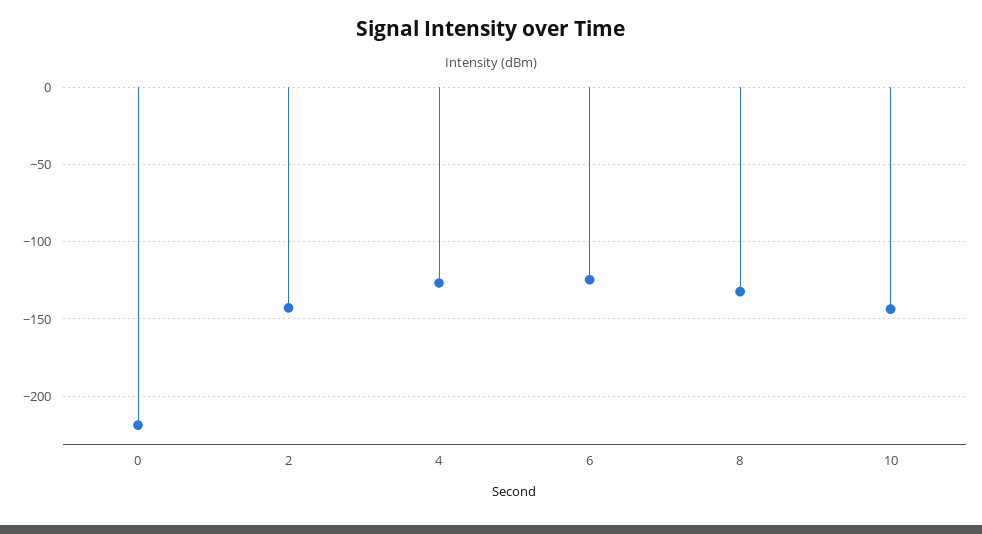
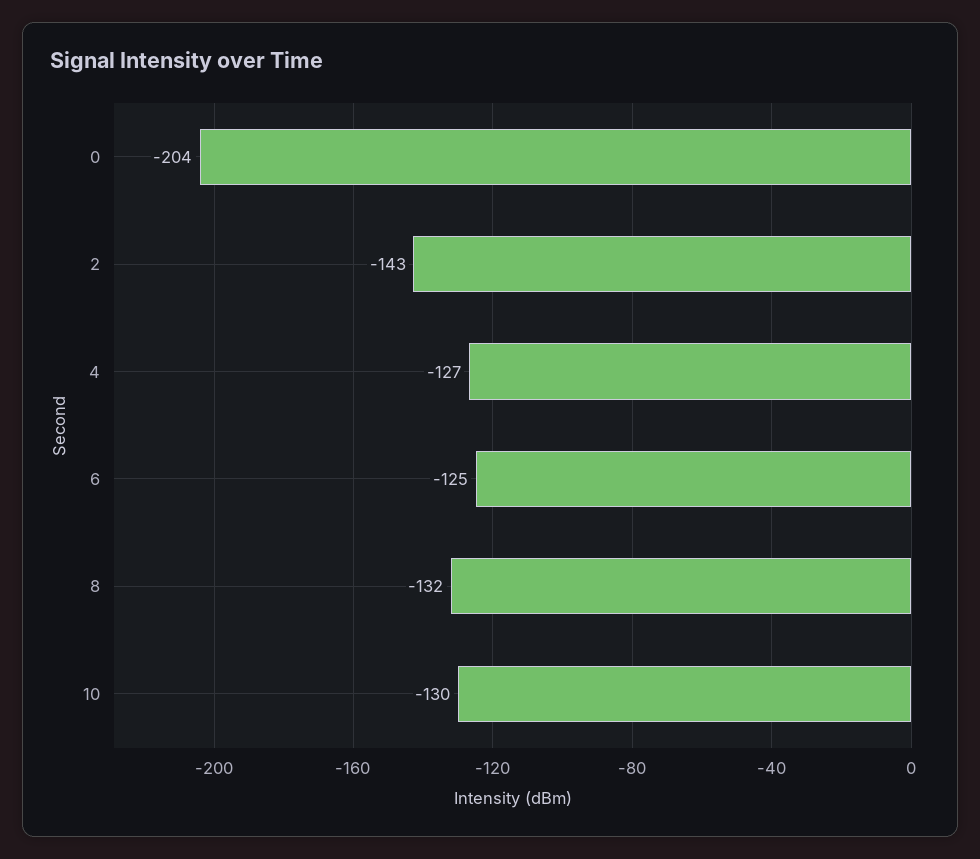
0: -220 -> -204
10: -145 -> -130

